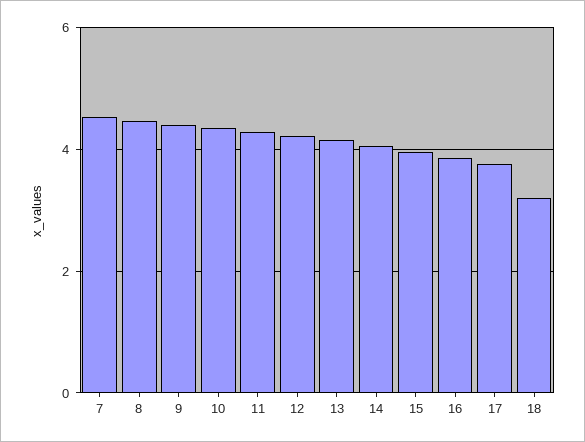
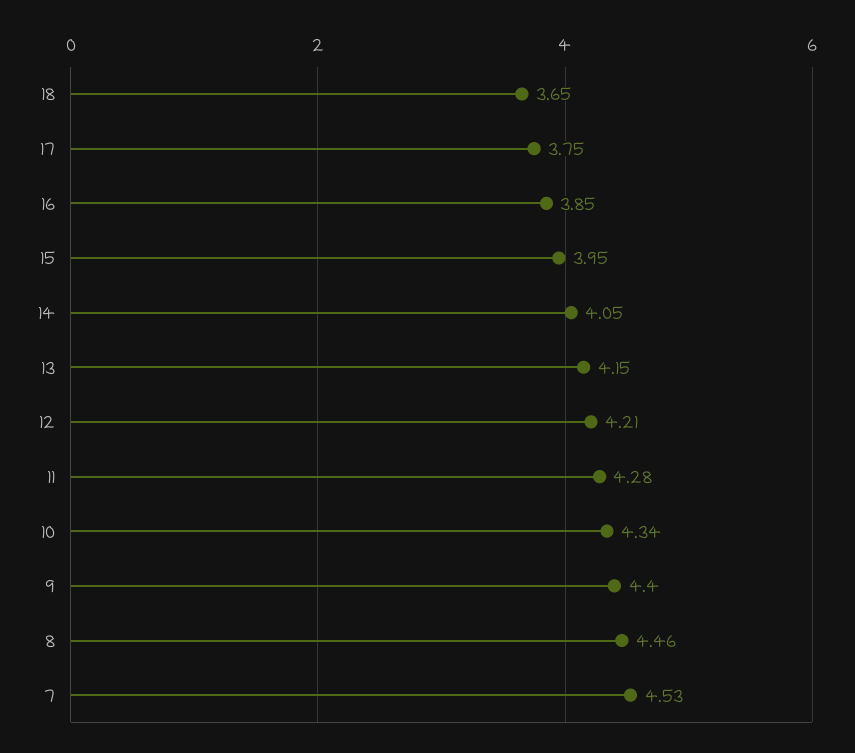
18: 3.2 -> 3.65

